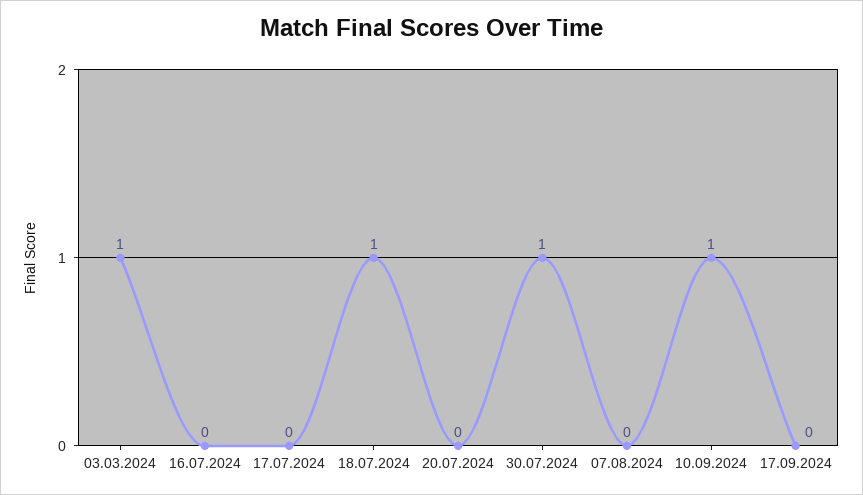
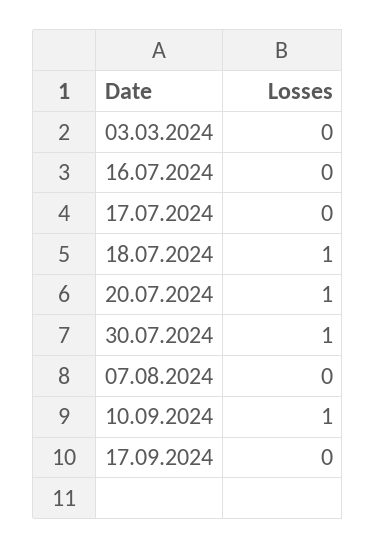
03.03.2024: 1 -> 0
20.07.2024: 0 -> 1

